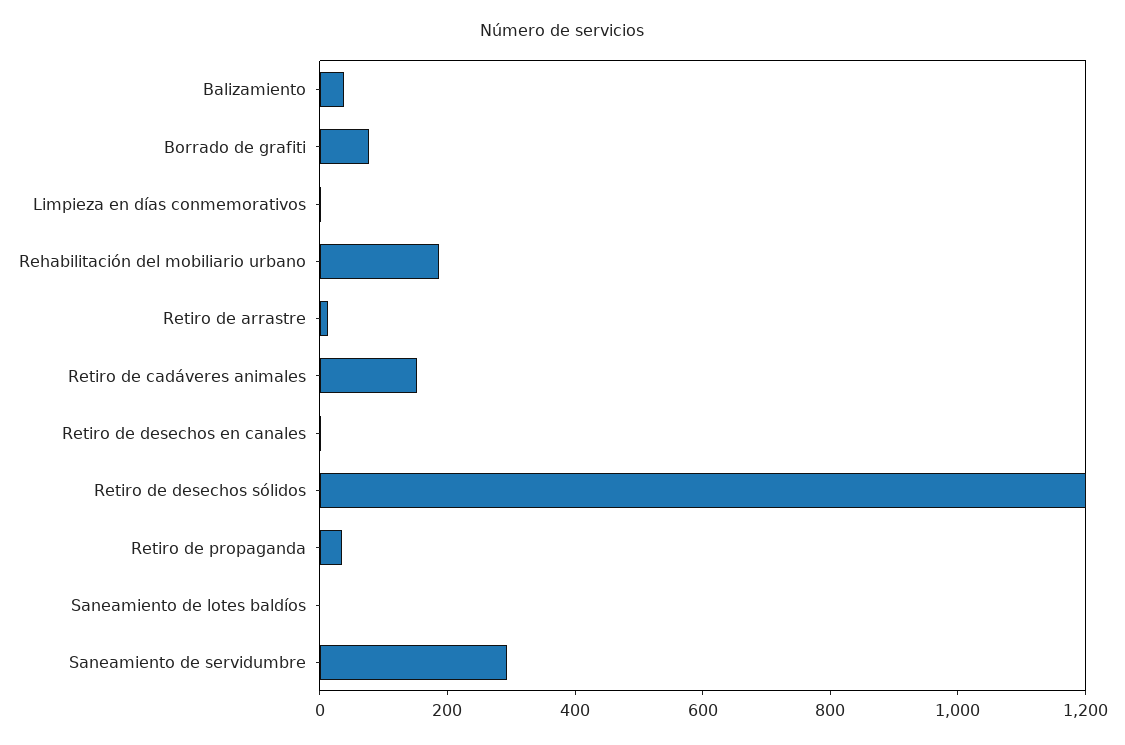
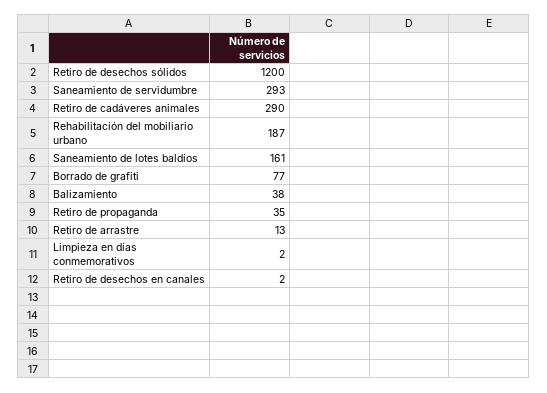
Retiro de cadáveres animales: 150 -> 290
Saneamiento de lotes baldíos: 0 -> 161

